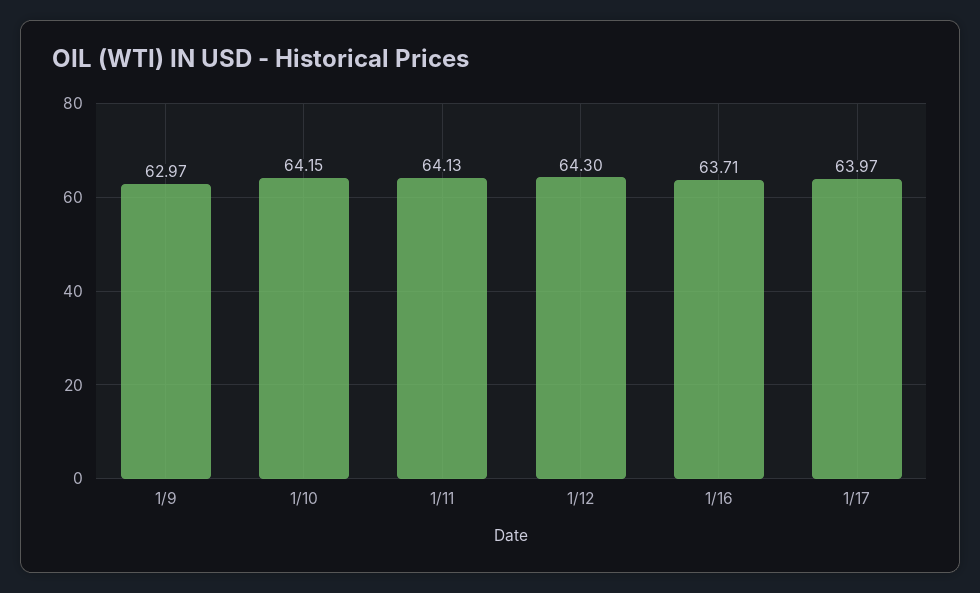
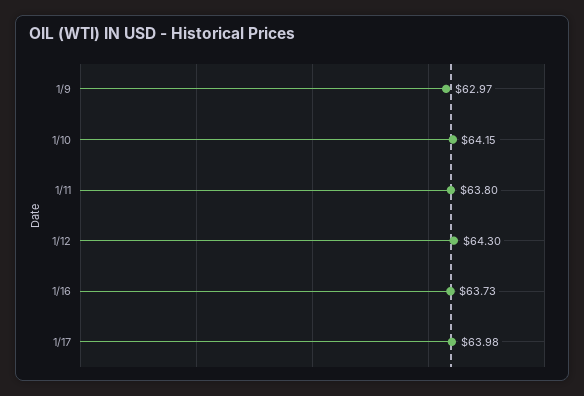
1/11: 64.13 -> 63.8
1/16: 63.71 -> 63.73
1/17: 63.97 -> 63.98

